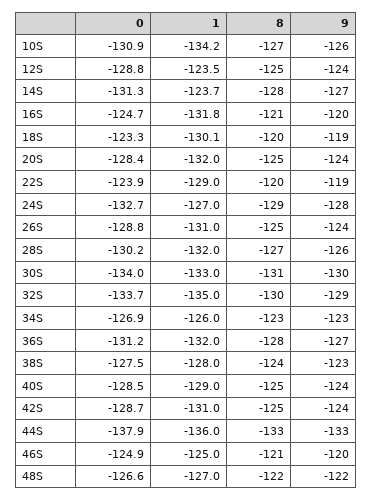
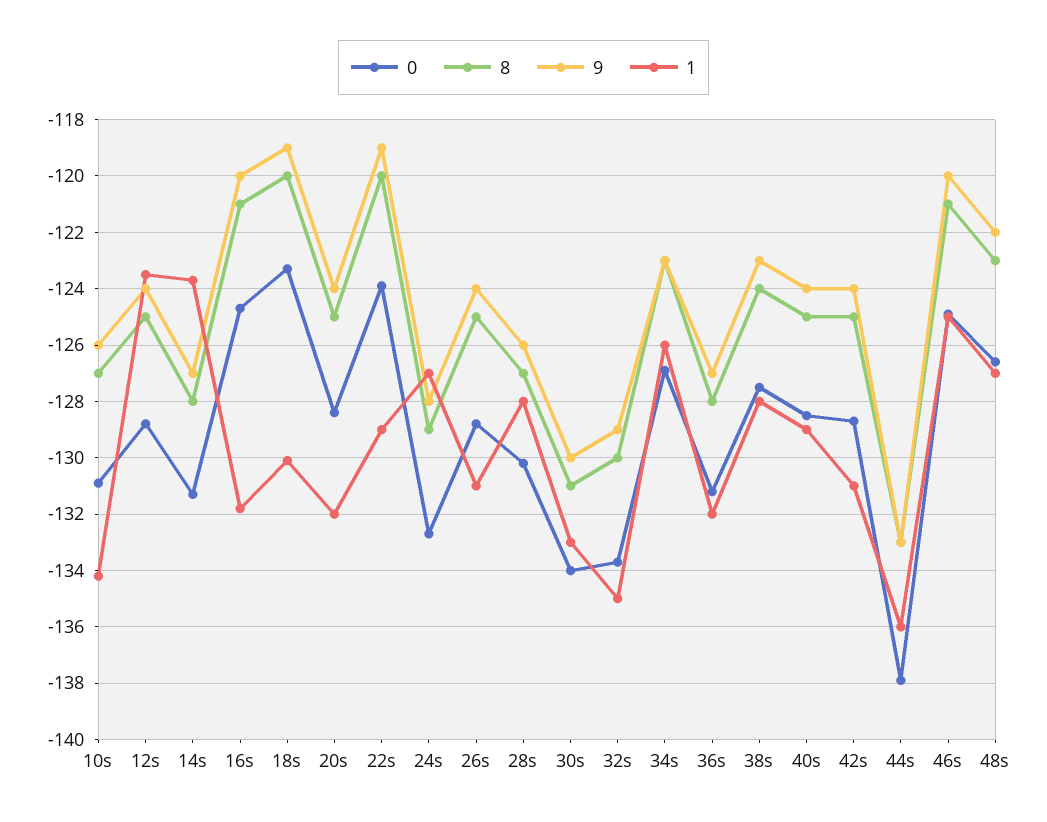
1, 28S: -132 -> -128
8, 48S: -122 -> -123

